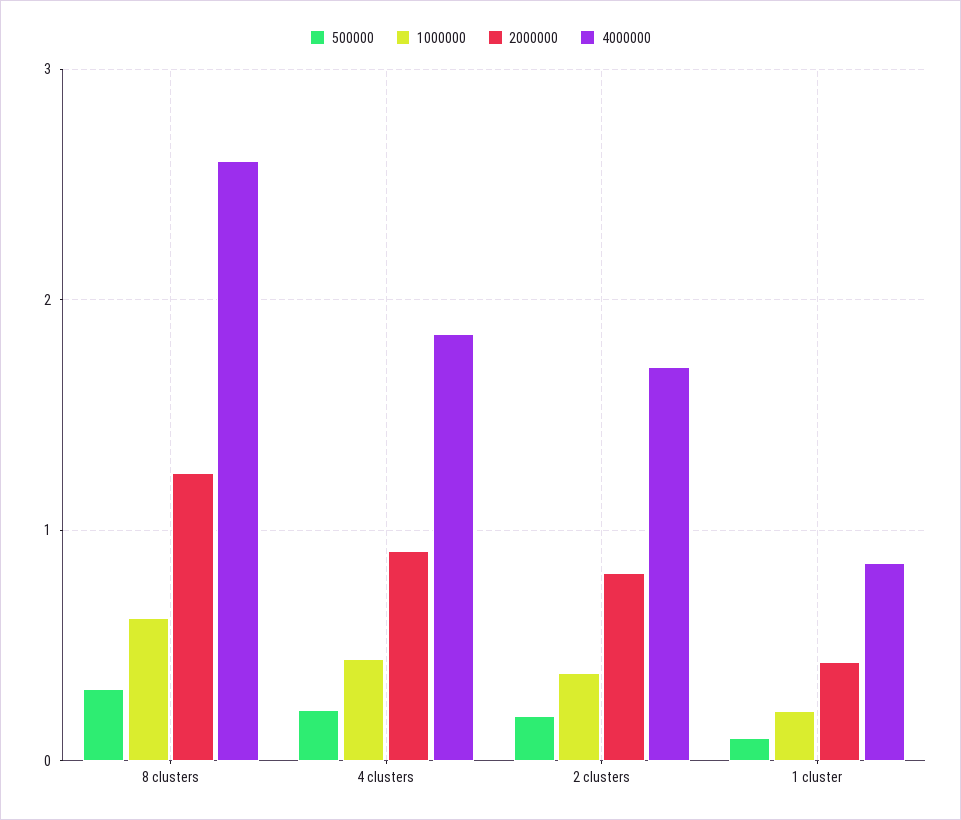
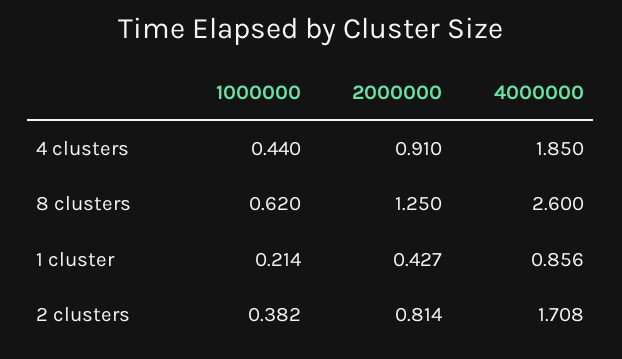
500000, 8 clusters: 0.3 -> none
500000, 4 clusters: 0.2 -> none
500000, 2 clusters: 0.2 -> none
500000, 1 cluster: 0.1 -> none

